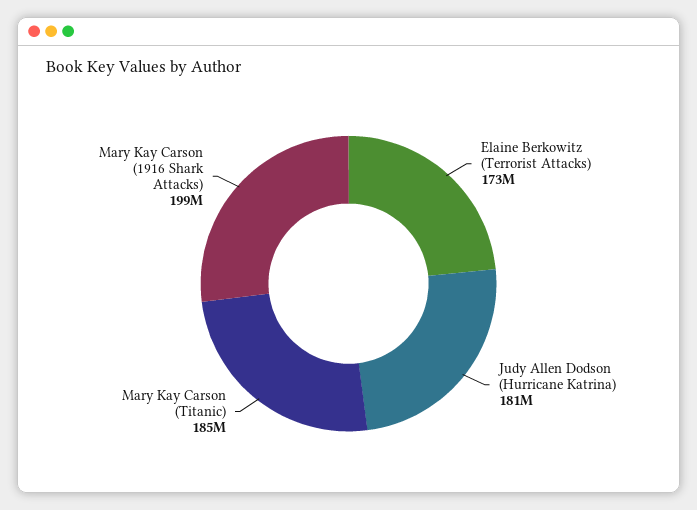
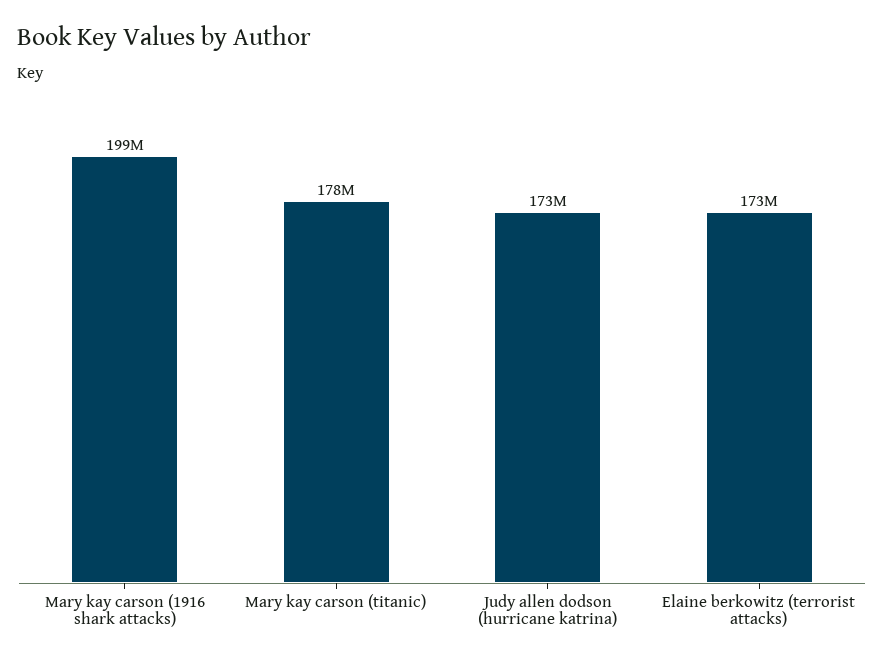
Judy Allen Dodson (Hurricane Katrina): 181000000 -> 173000000
Mary Kay Carson (Titanic): 185000000 -> 178000000

